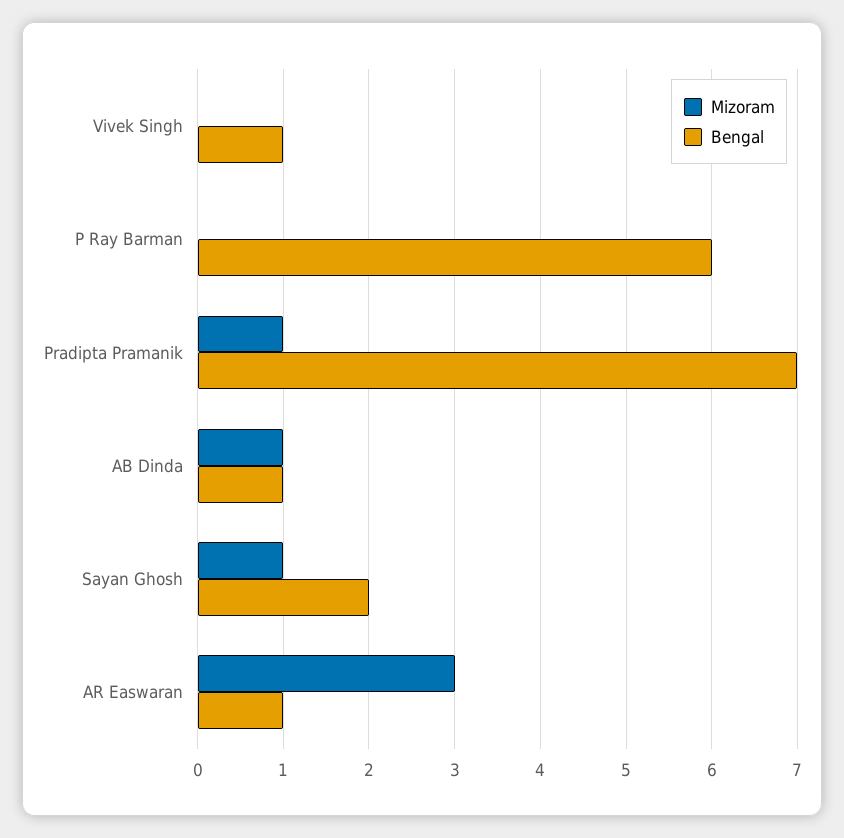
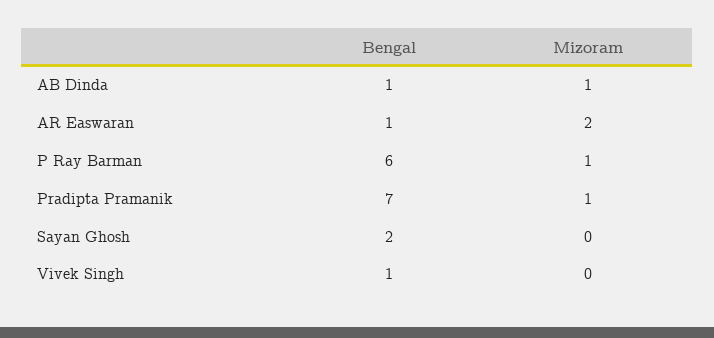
Mizoram, P Ray Barman: 0 -> 1
Mizoram, Sayan Ghosh: 1 -> 0
Mizoram, AR Easwaran: 3 -> 2

